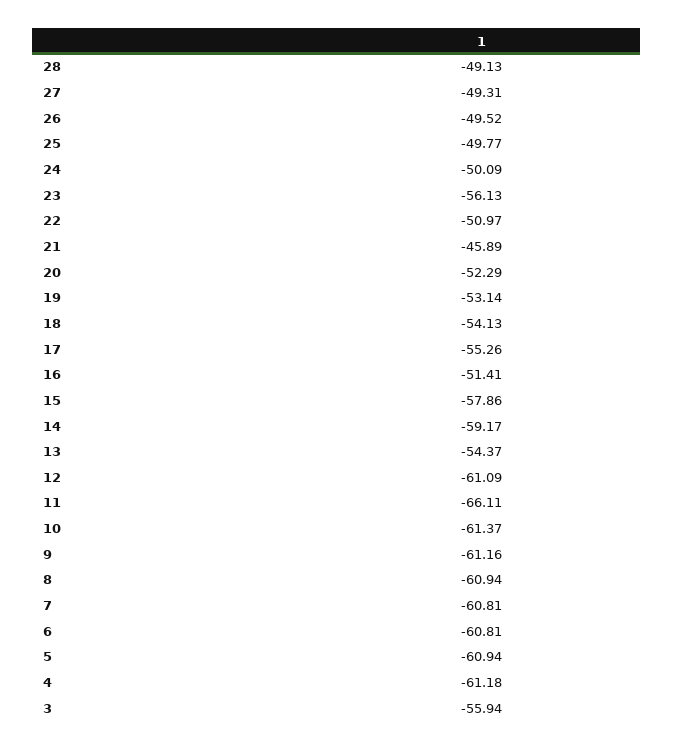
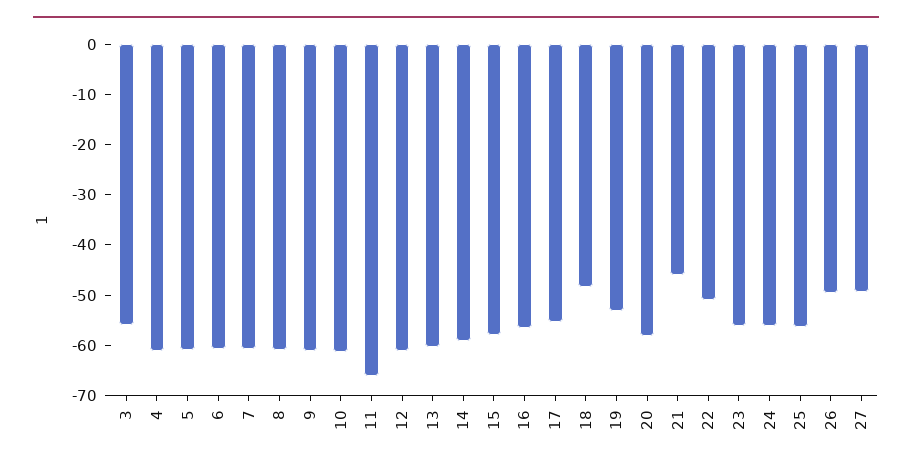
28: -49.13 -> none
25: -49.77 -> -56
24: -50.09 -> -56
20: -52.29 -> -58
18: -54.13 -> -48
16: -51.41 -> -56
13: -54.37 -> -60

